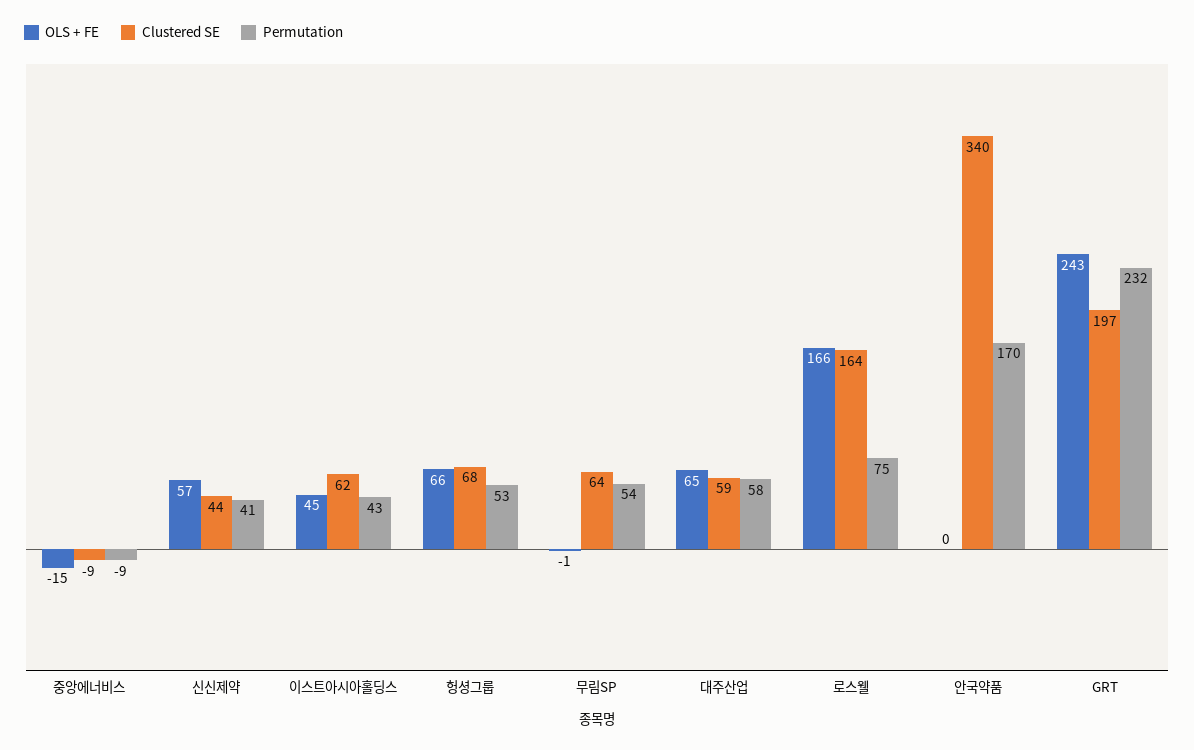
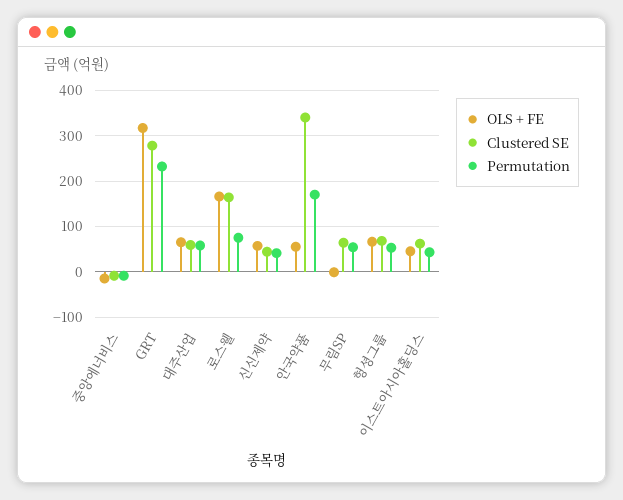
OLS + FE, 안국약품: 0 -> 60
OLS + FE, GRT: 243 -> 320
Clustered SE, GRT: 197 -> 280

